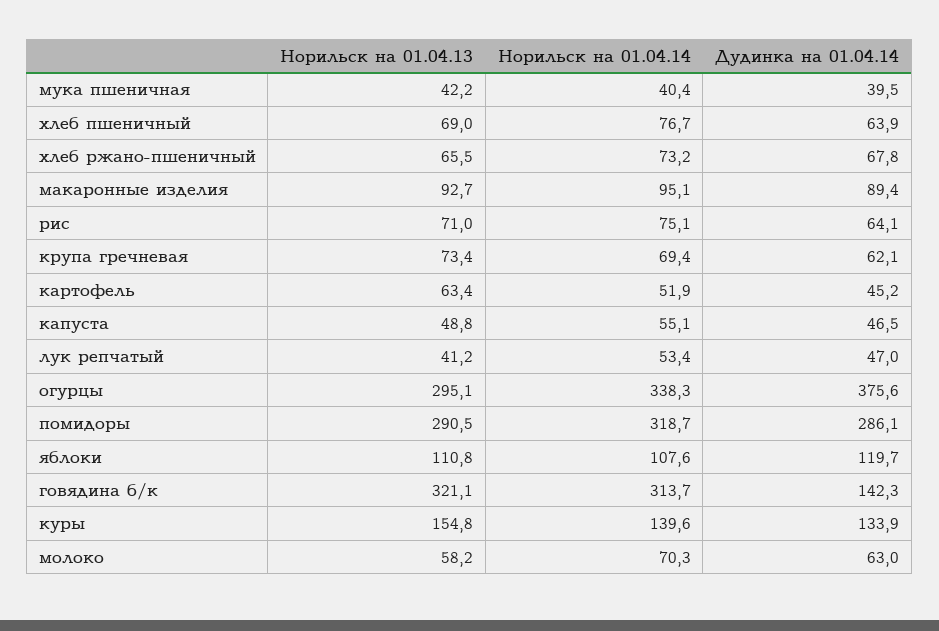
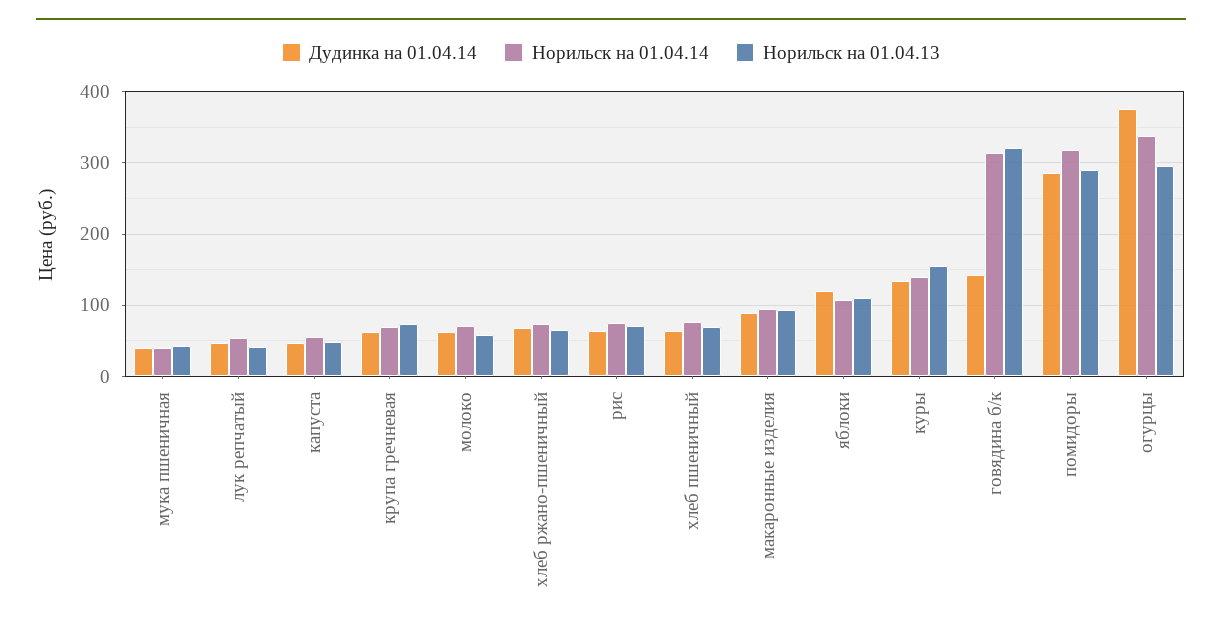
Норильск на 01.04.13, картофель: 63.4 -> none
Норильск на 01.04.14, картофель: 51.9 -> none
Дудинка на 01.04.14, картофель: 45.2 -> none

